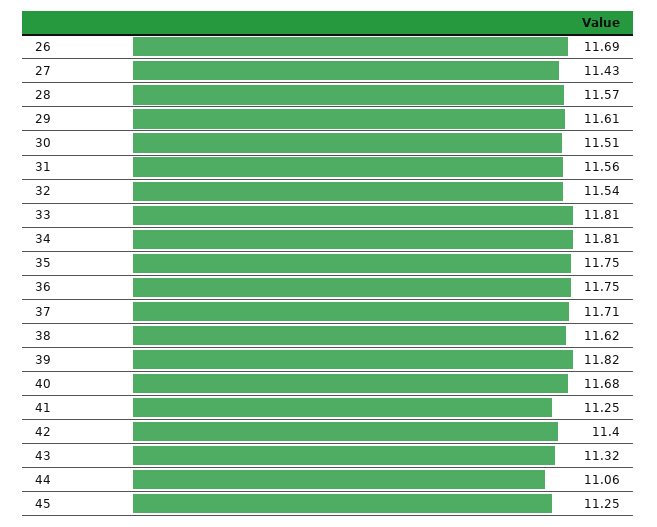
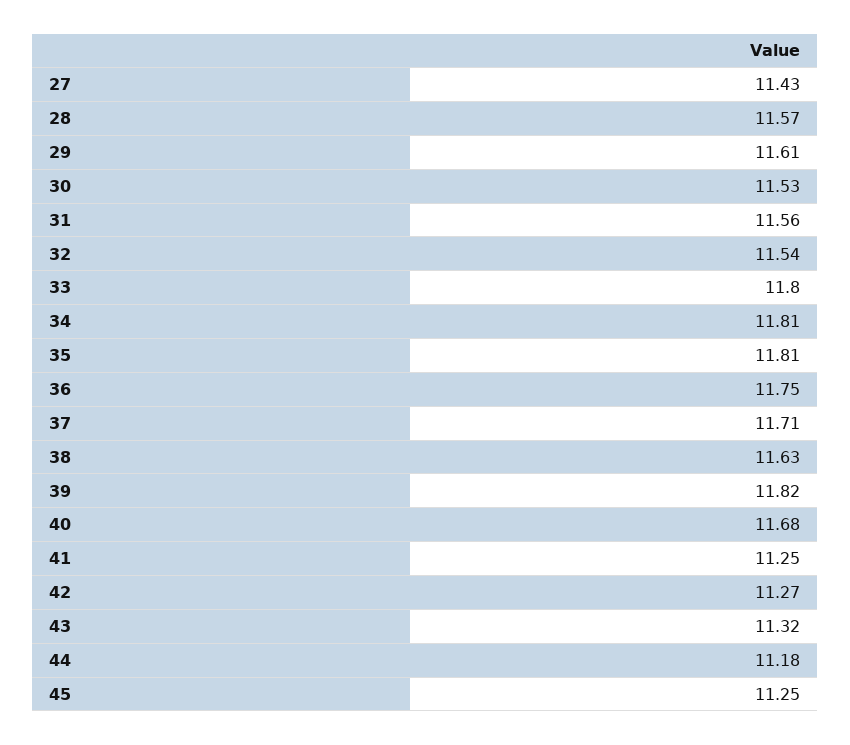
26: 11.69 -> none
30: 11.51 -> 11.53
33: 11.81 -> 11.8
35: 11.75 -> 11.81
38: 11.62 -> 11.63
42: 11.4 -> 11.27
44: 11.06 -> 11.18

